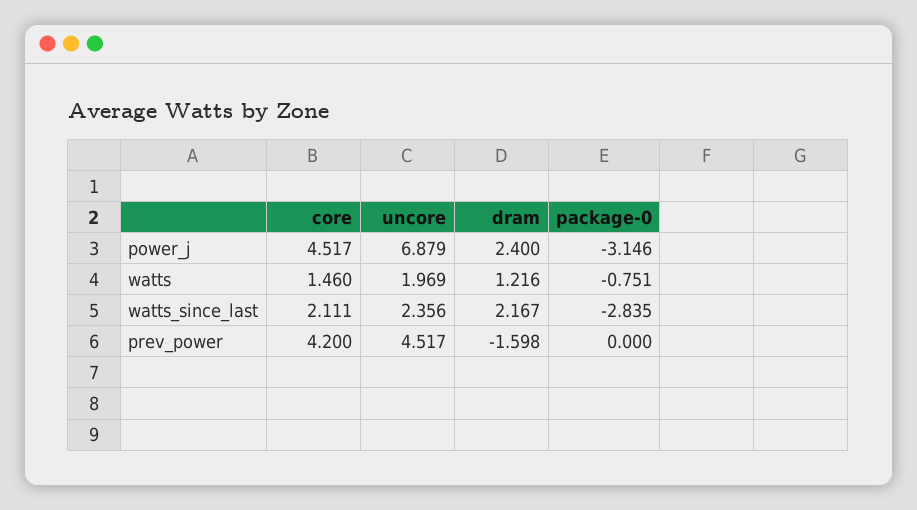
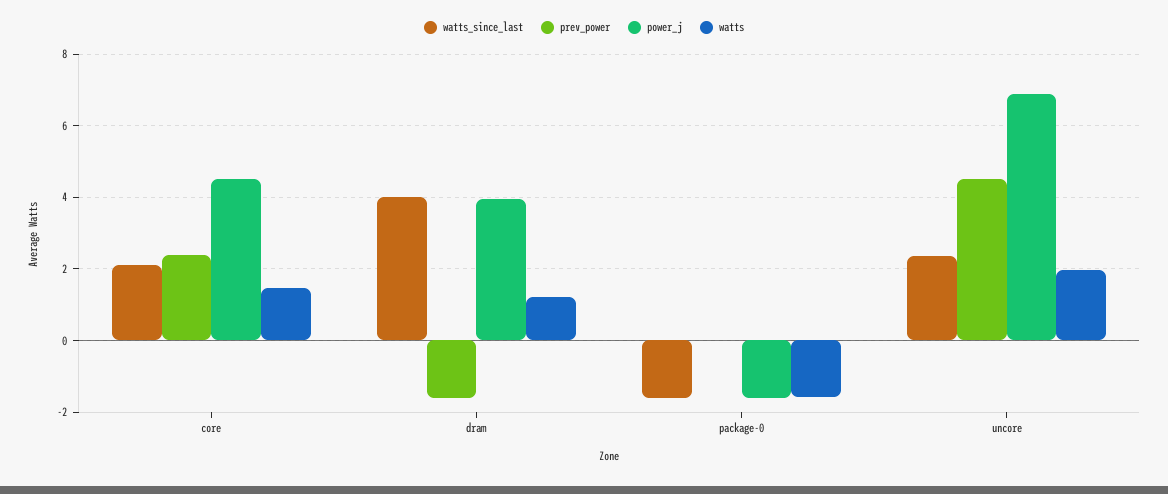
power_j, dram: 2.4 -> 4
power_j, package-0: -3.146 -> -1.6
watts, package-0: -0.751 -> -1.6
watts_since_last, dram: 2.167 -> 4
watts_since_last, package-0: -2.835 -> -1.6
prev_power, core: 4.2 -> 2.4

